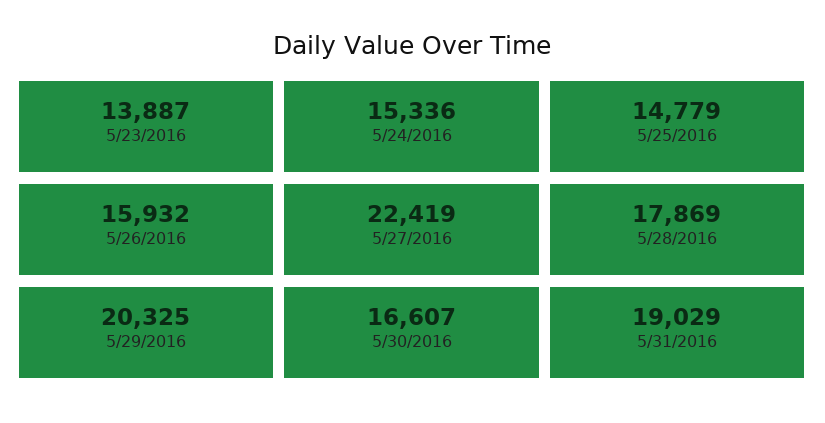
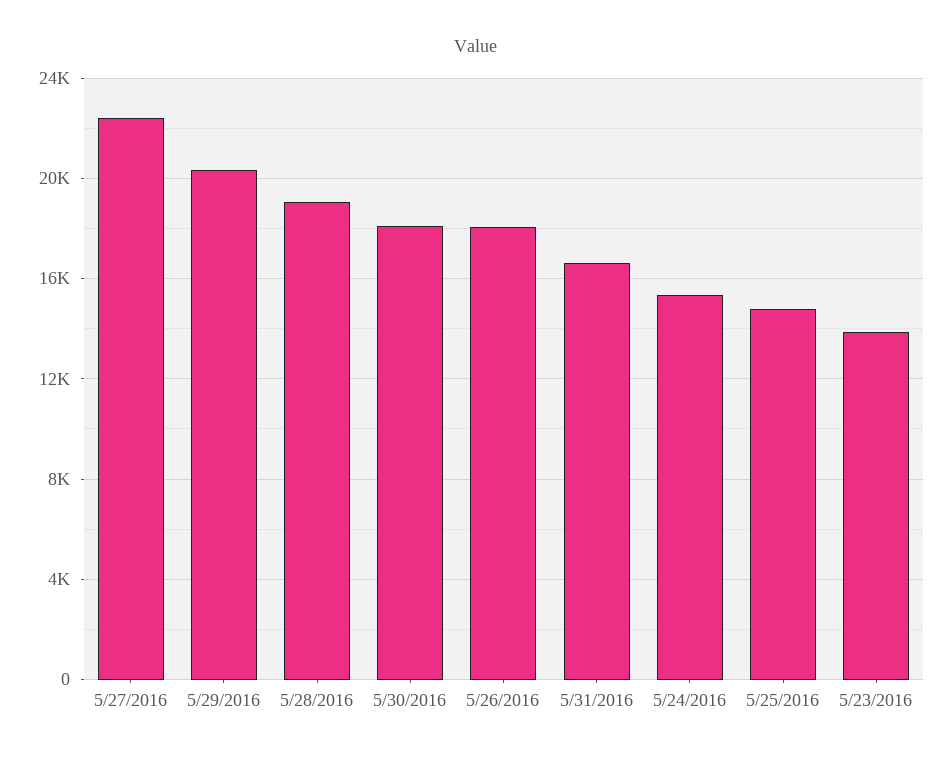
5/26/2016: 15932 -> 18000
5/28/2016: 17869 -> 19000
5/30/2016: 16607 -> 18000
5/31/2016: 19029 -> 16500

